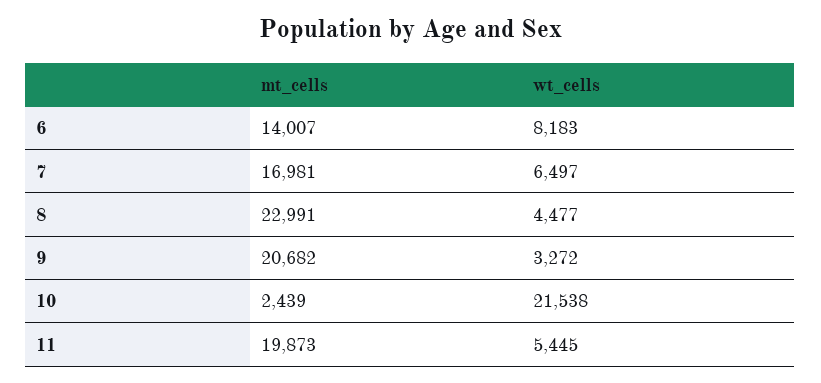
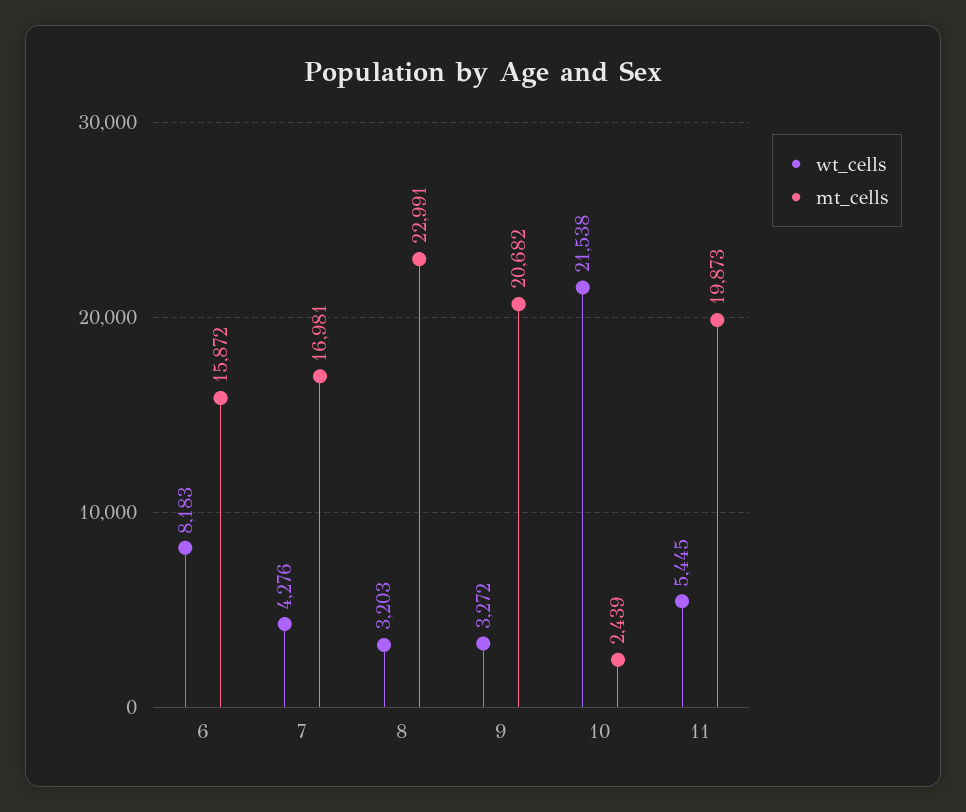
mt_cells, 6: 14007 -> 15872
wt_cells, 7: 6497 -> 4276
wt_cells, 8: 4477 -> 3203

